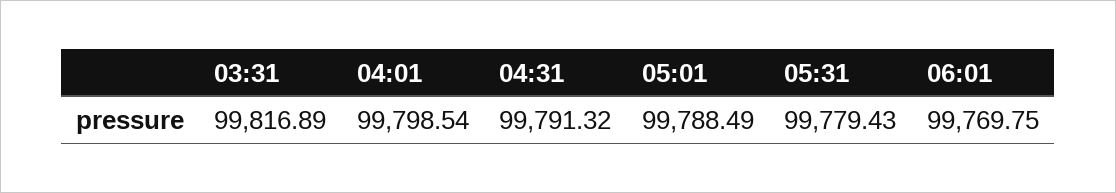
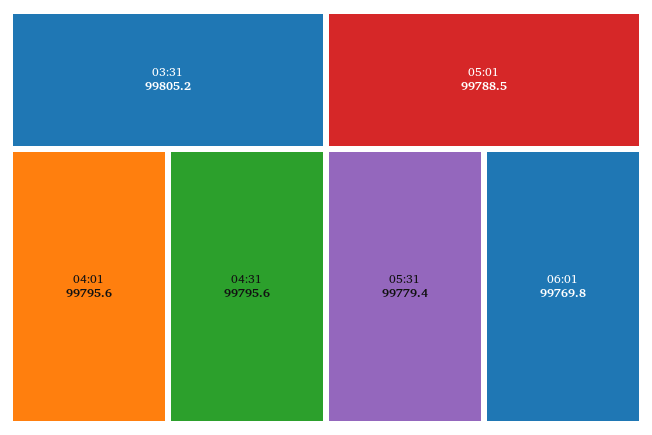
03:31: 99816.89 -> 99805.2
04:01: 99798.54 -> 99795.6
04:31: 99791.32 -> 99795.6

